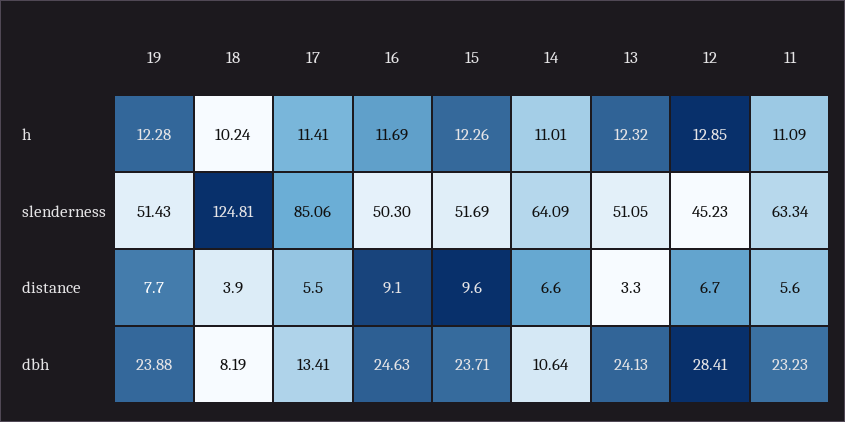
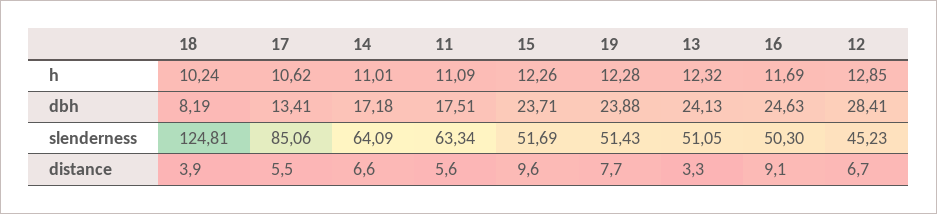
17, h: 11.41 -> 10.62
14, dbh: 10.64 -> 17.18
11, dbh: 23.23 -> 17.51

